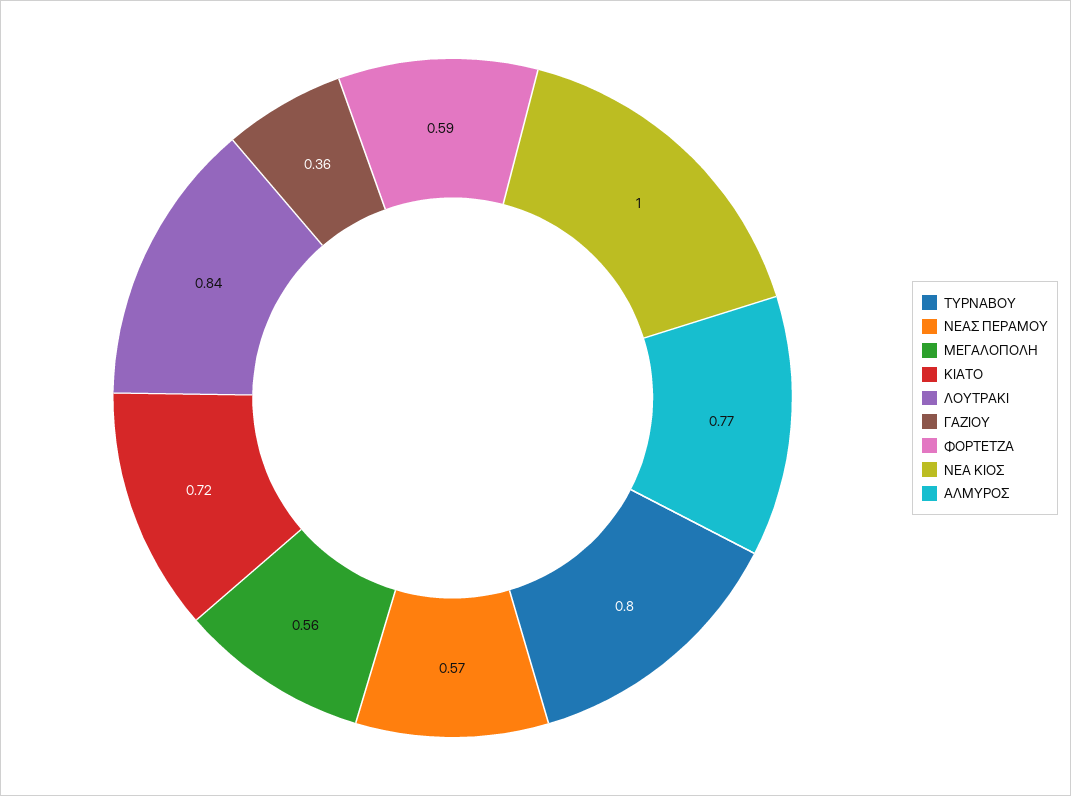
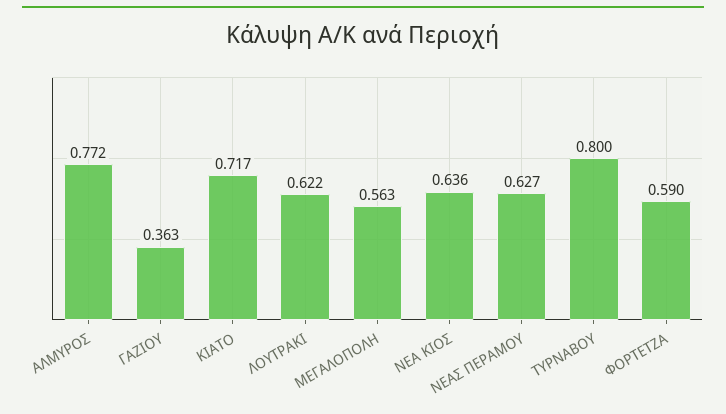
ΝΕΑΣ ΠΕΡΑΜΟΥ: 0.57 -> 0.627
ΛΟΥΤΡΑΚΙ: 0.84 -> 0.622
ΝΕΑ ΚΙΟΣ: 1 -> 0.636

